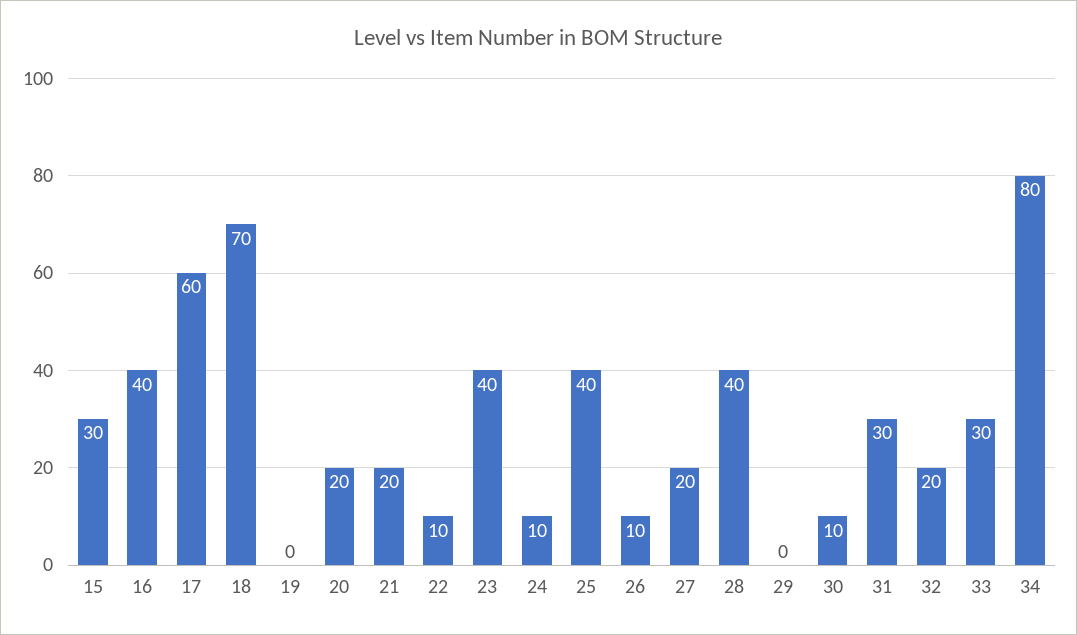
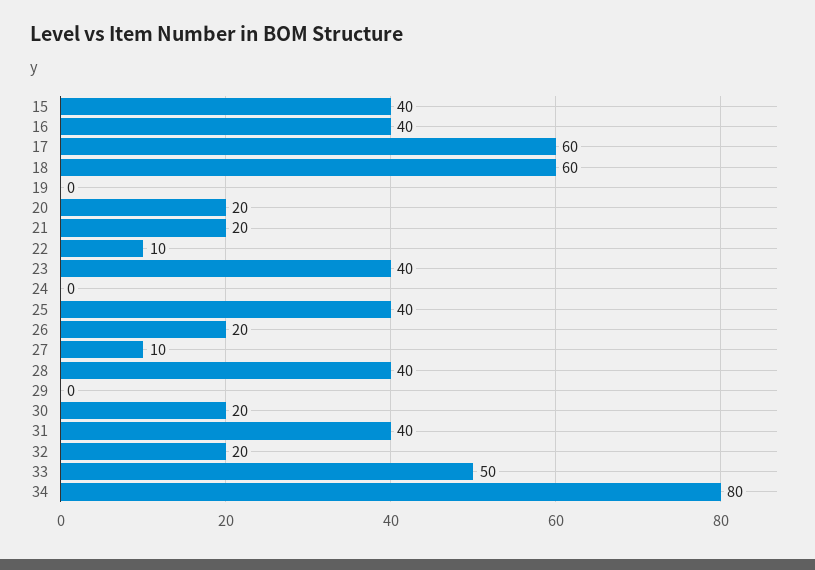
15: 30 -> 40
18: 70 -> 60
24: 10 -> 0
26: 10 -> 20
27: 20 -> 10
30: 10 -> 20
31: 30 -> 40
33: 30 -> 50

